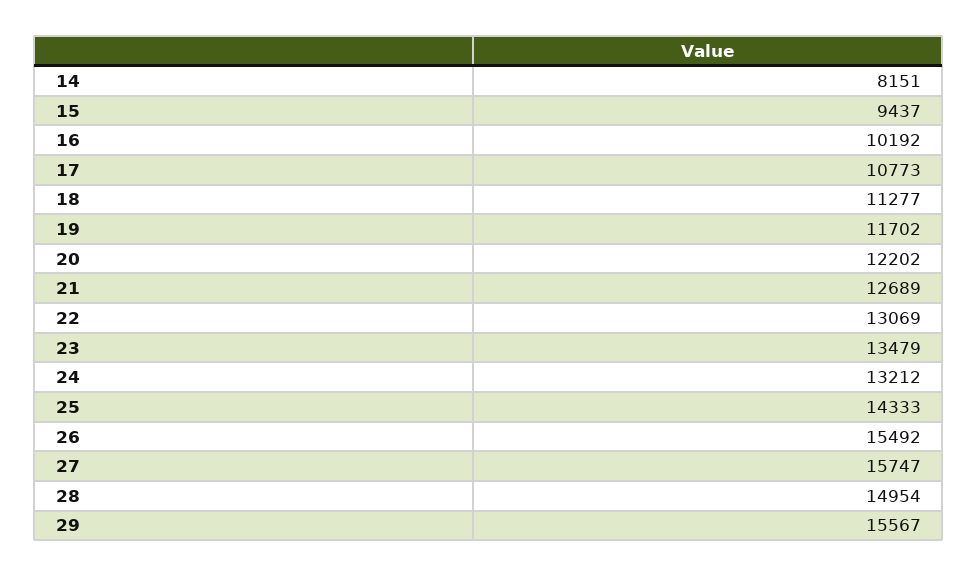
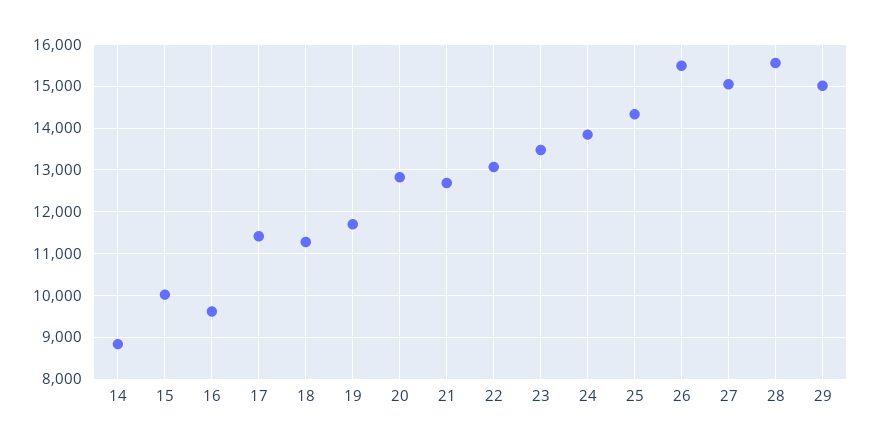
14: 8151 -> 8800
15: 9437 -> 10000
16: 10192 -> 9600
17: 10773 -> 11400
20: 12202 -> 12800
24: 13212 -> 13800
27: 15747 -> 15000
28: 14954 -> 15600
29: 15567 -> 15000

